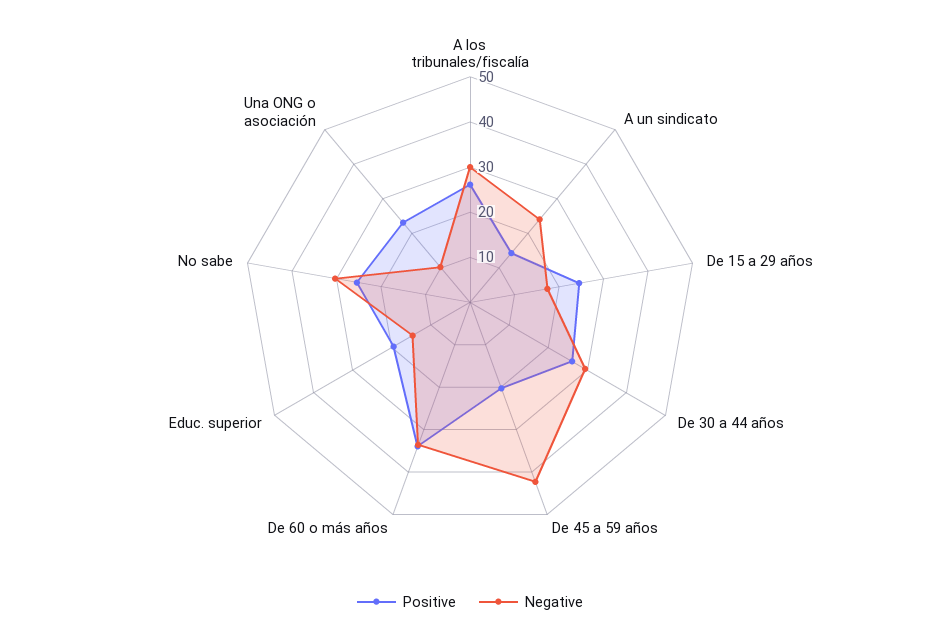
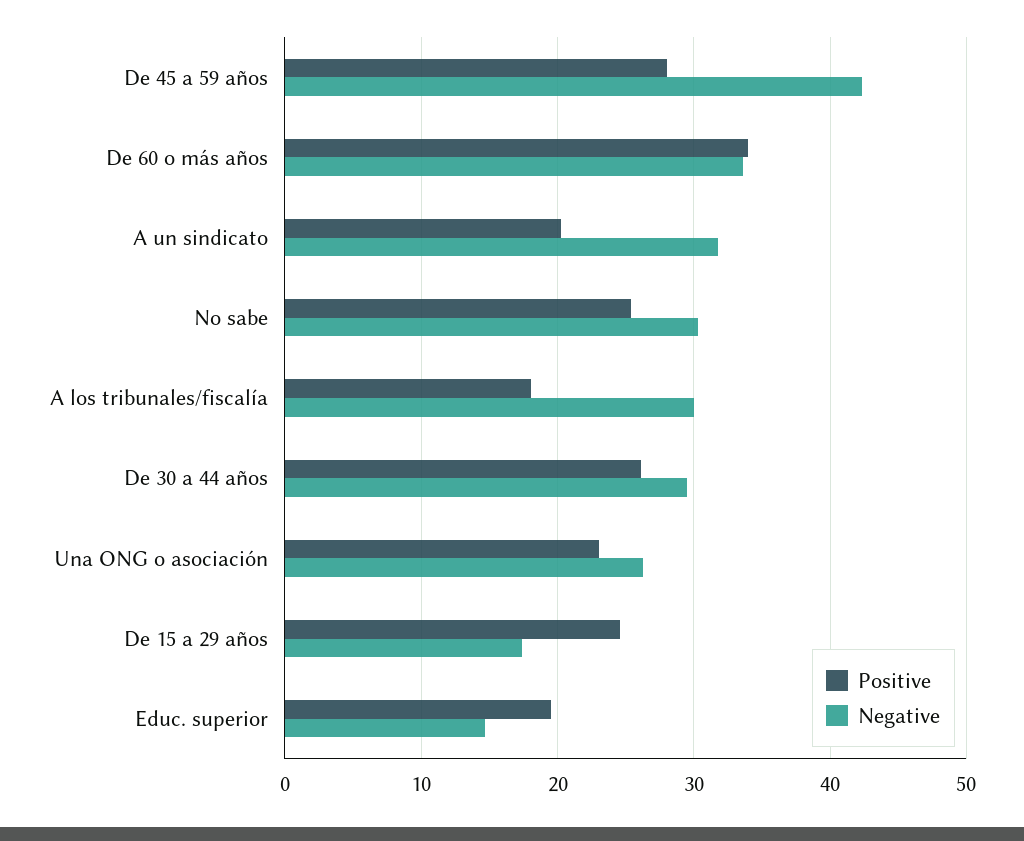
Positive, A los tribunales/fiscalía: 26 -> 18
Positive, A un sindicato: 14 -> 20
Negative, A un sindicato: 24 -> 32
Positive, De 45 a 59 años: 20 -> 28
Negative, Una ONG o asociación: 10 -> 26

